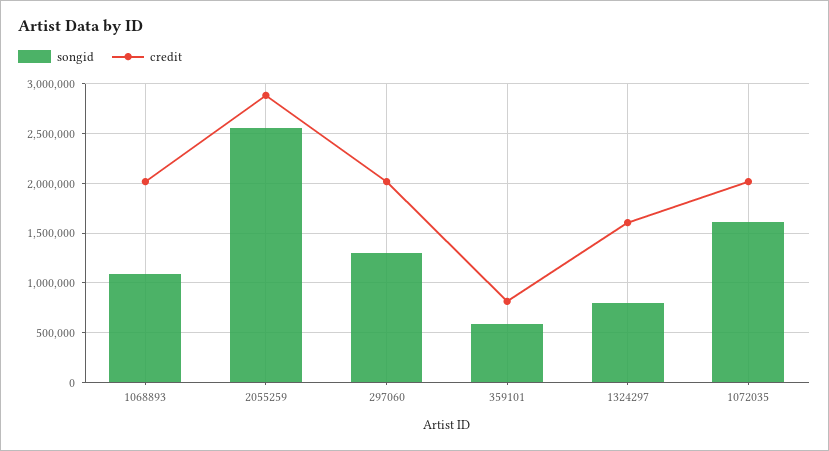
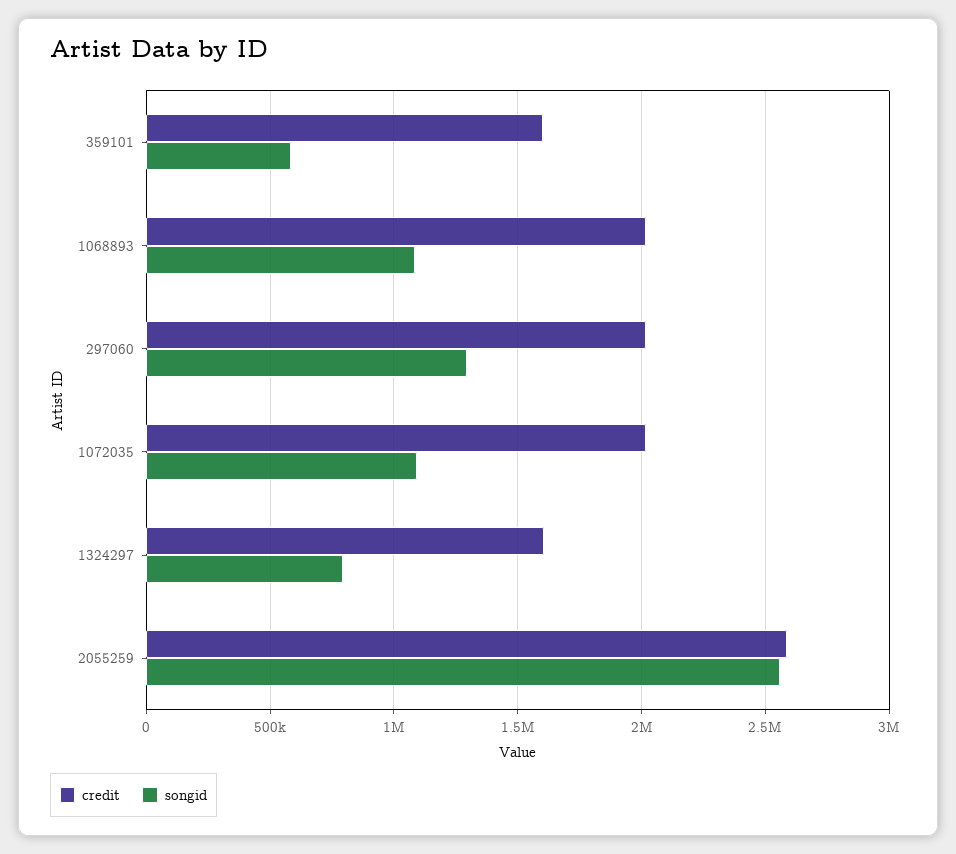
credit, 2055259: 2900000 -> 2600000
credit, 359101: 800000 -> 1600000
songid, 1072035: 1600000 -> 1100000

